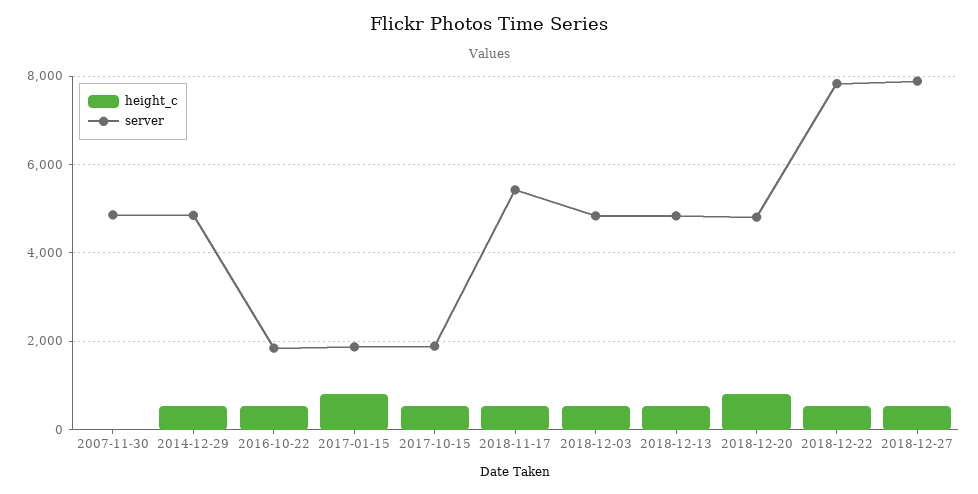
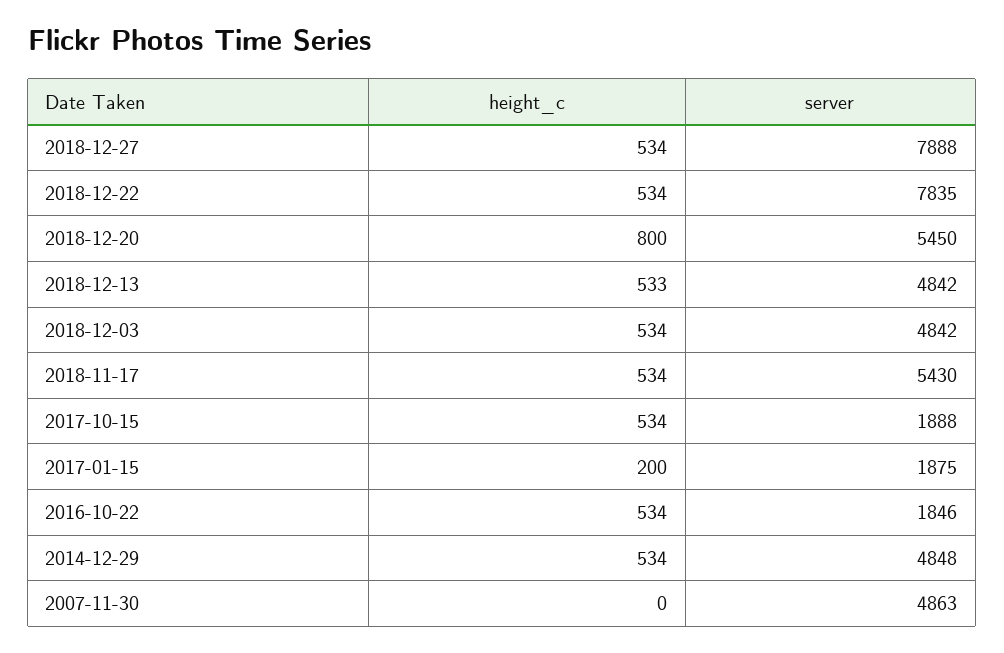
height_c, 2017-01-15: 800 -> 200
server, 2018-12-20: 4800 -> 5450

